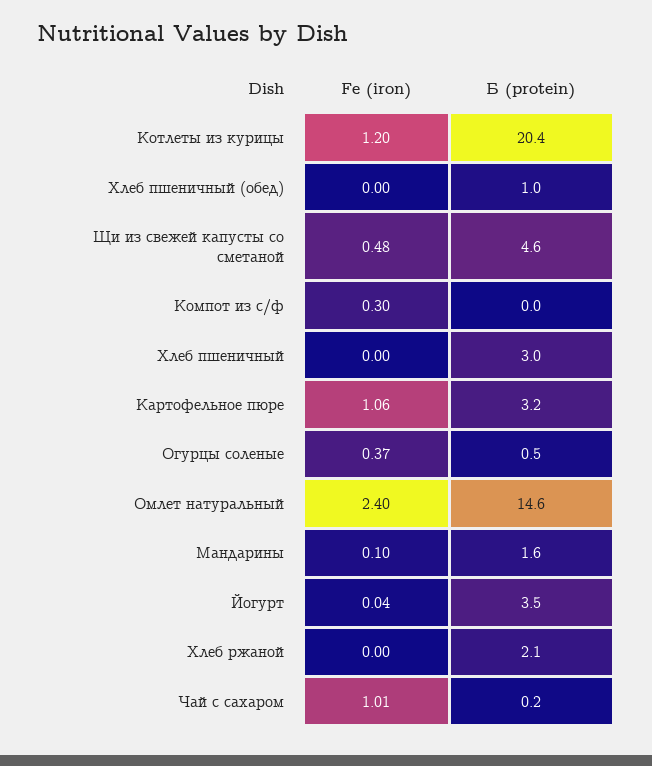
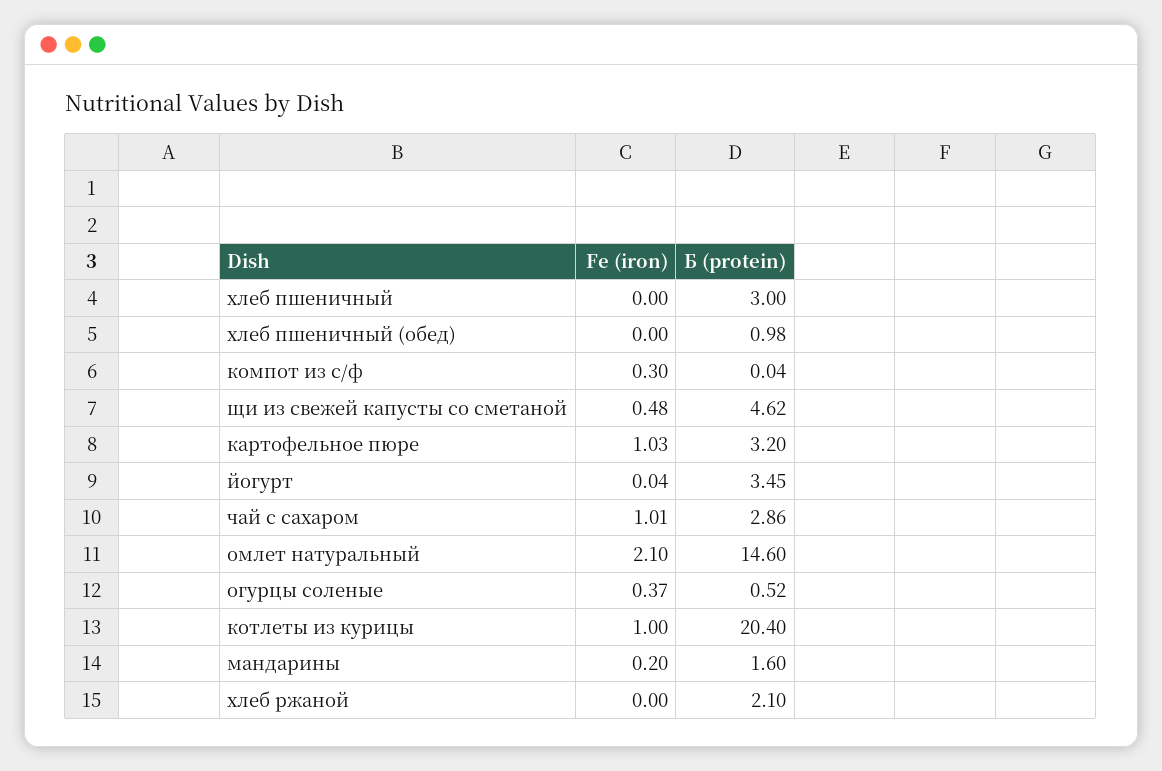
Fe (iron), Котлеты из курицы: 1.2 -> 1
Fe (iron), Картофельное пюре: 1.06 -> 1.03
Fe (iron), Омлет натуральный: 2.4 -> 2.1
Fe (iron), Мандарины: 0.1 -> 0.2
Б (protein), Чай с сахаром: 0.2 -> 2.86

